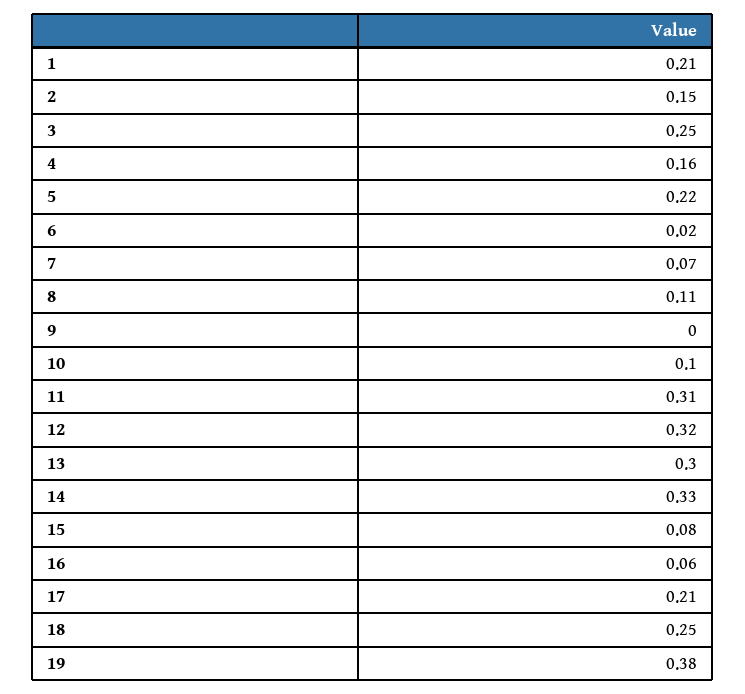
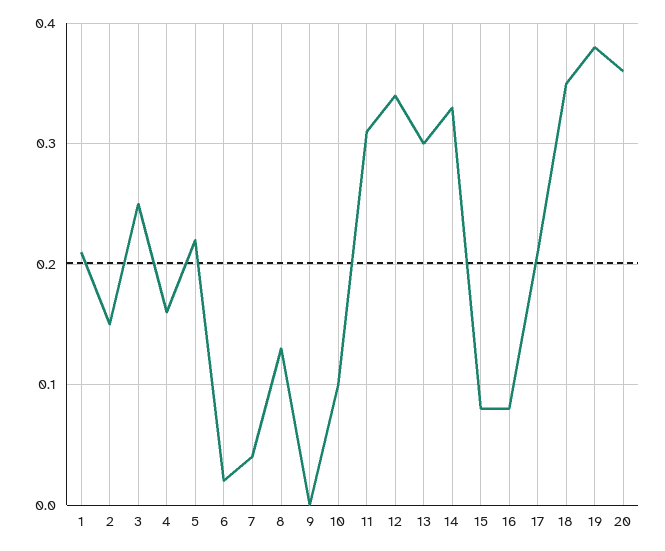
7: 0.07 -> 0.04
8: 0.11 -> 0.13
12: 0.32 -> 0.34
16: 0.06 -> 0.08
18: 0.25 -> 0.35
20: none -> 0.36

